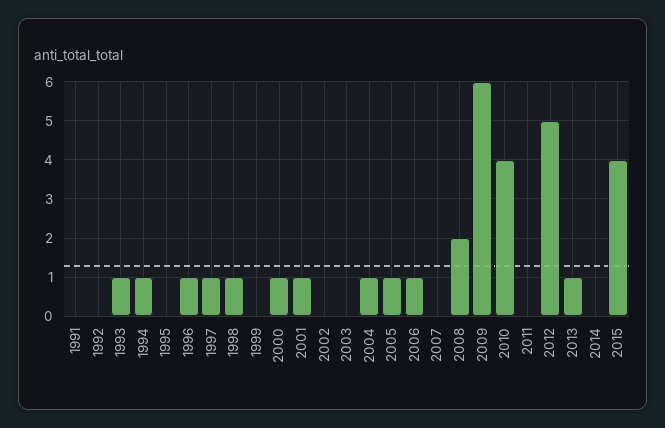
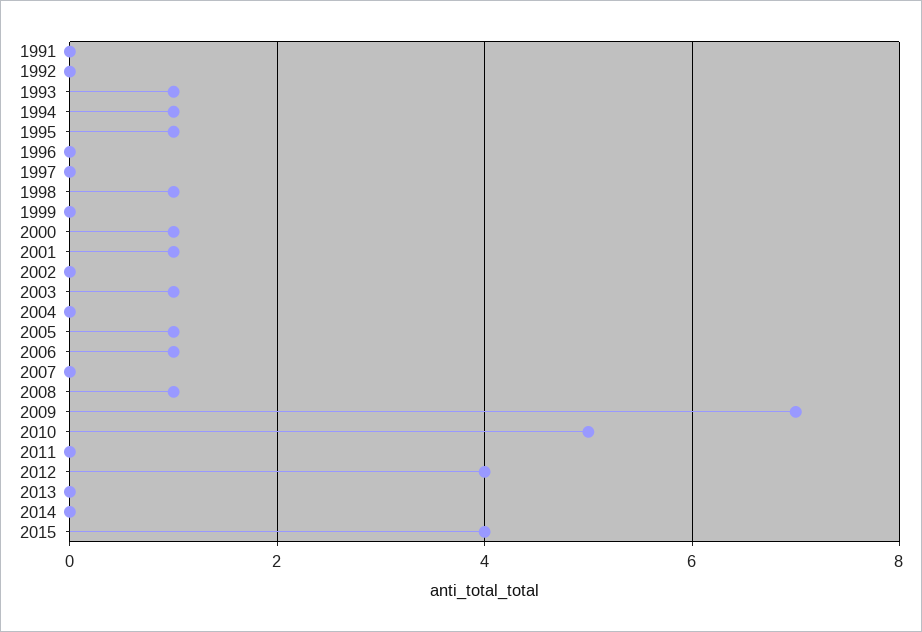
1995: 0 -> 1
1996: 1 -> 0
1997: 1 -> 0
2003: 0 -> 1
2004: 1 -> 0
2008: 2 -> 1
2009: 6 -> 7
2010: 4 -> 5
2012: 5 -> 4
2013: 1 -> 0

